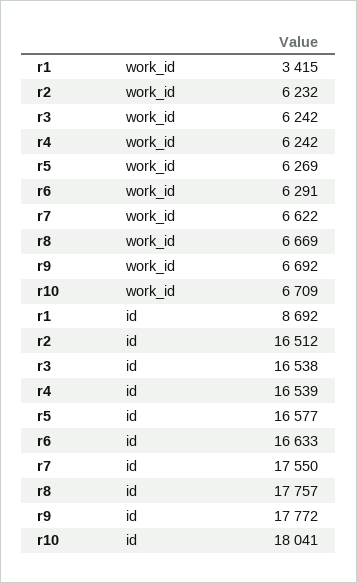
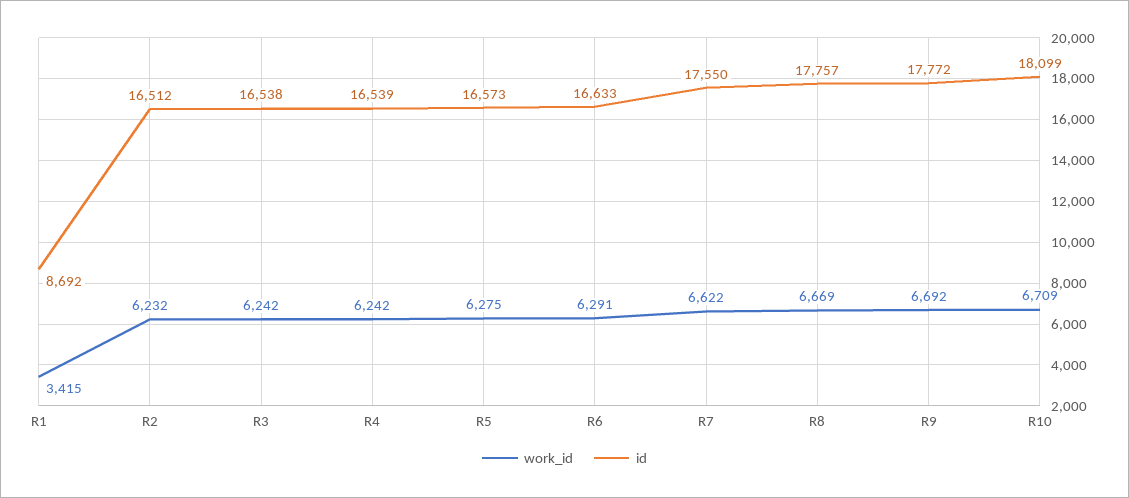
work_id, r5: 6269 -> 6275
id, r5: 16577 -> 16573
id, r10: 18041 -> 18099

